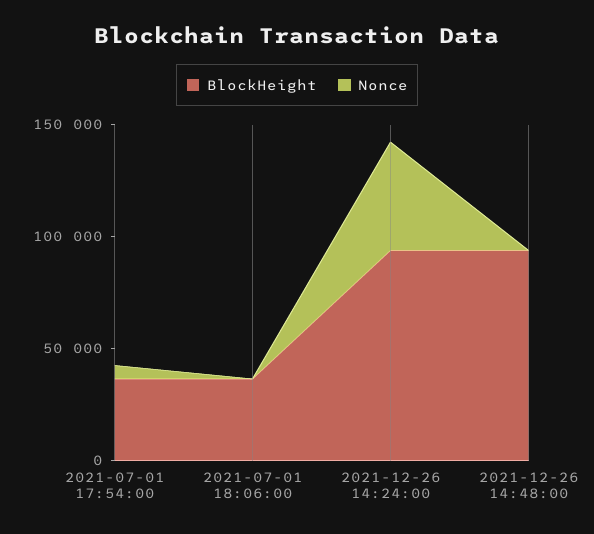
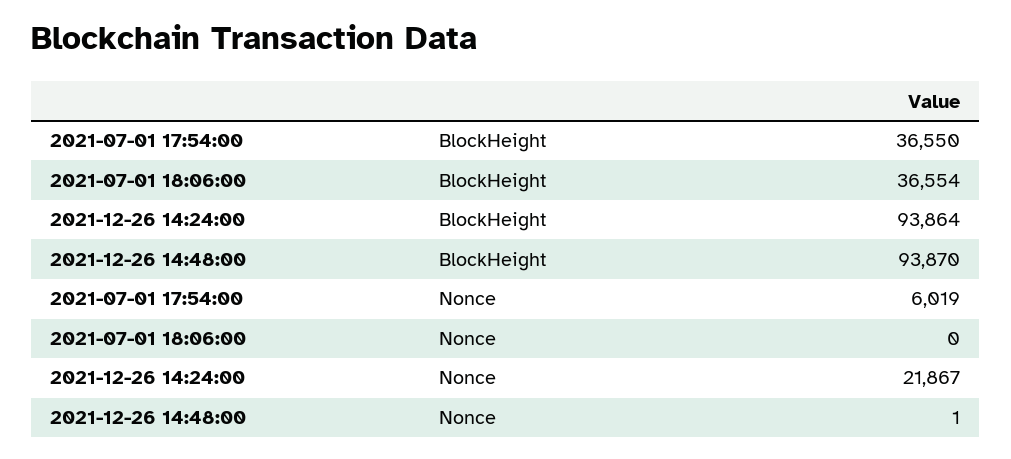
Nonce, 2021-12-26 14:24:00: 50000 -> 21867

